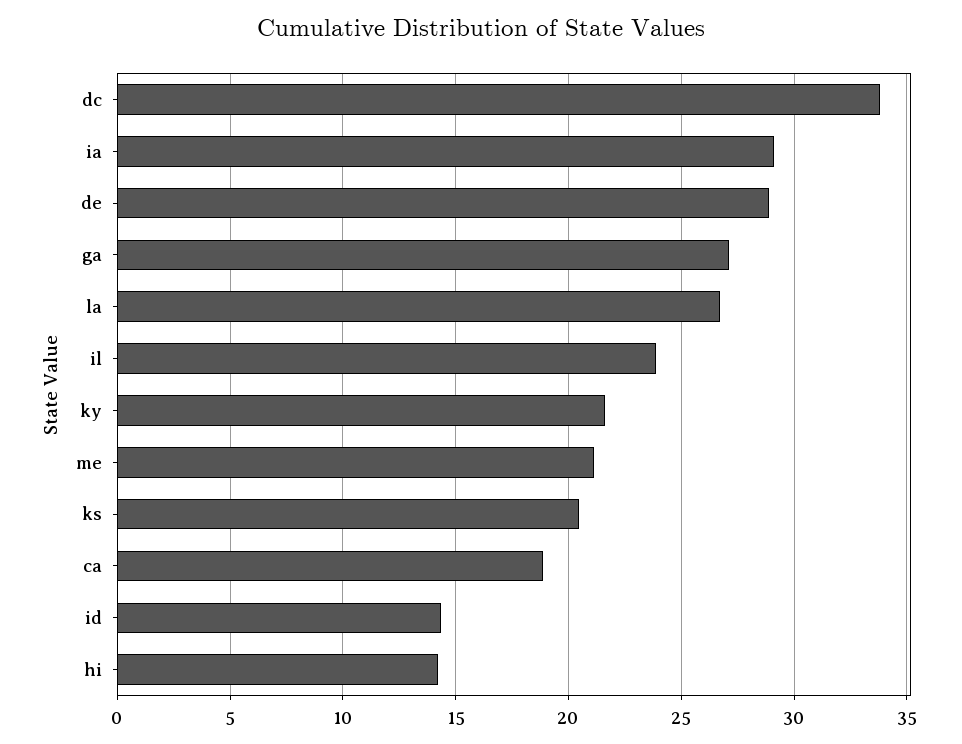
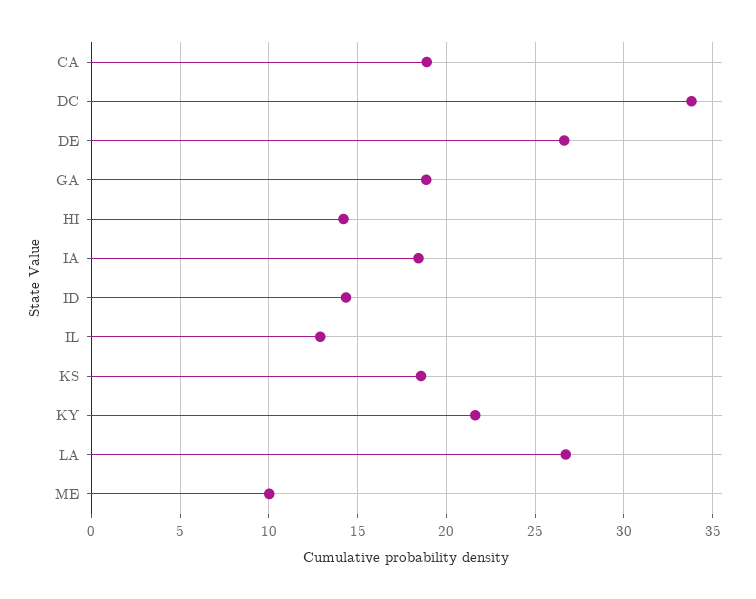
ia: 29 -> 18.5
de: 29 -> 26.5
ga: 27 -> 19
il: 24 -> 13
me: 21 -> 10
ks: 20.5 -> 18.5

